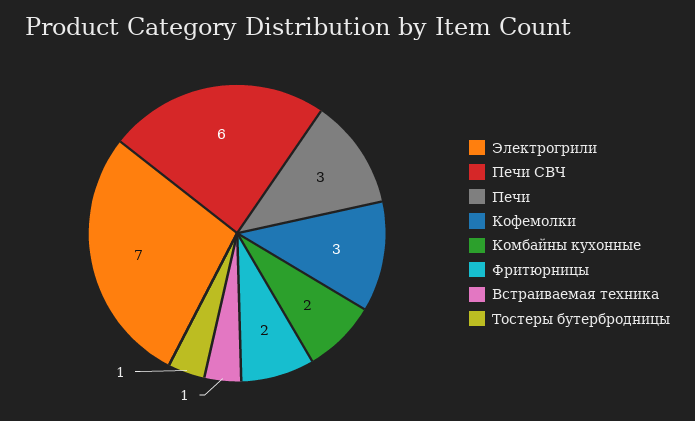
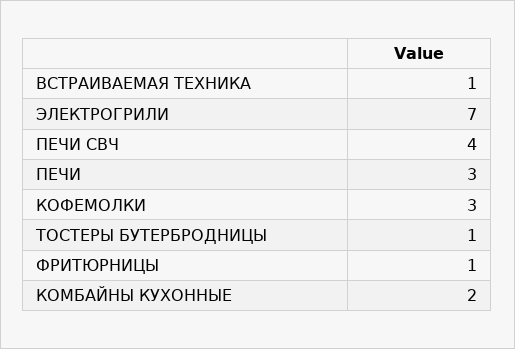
Печи СВЧ: 6 -> 4
Фритюрницы: 2 -> 1

